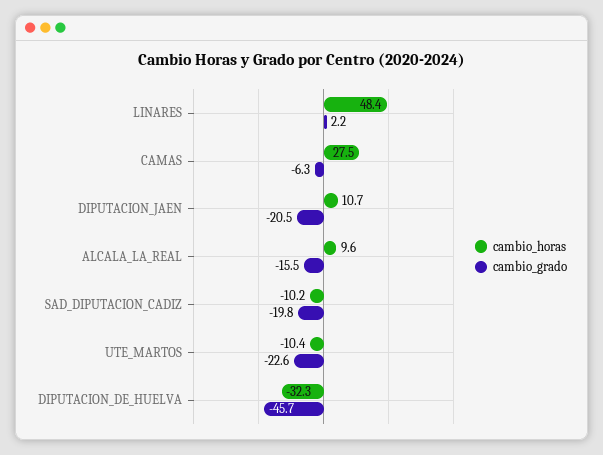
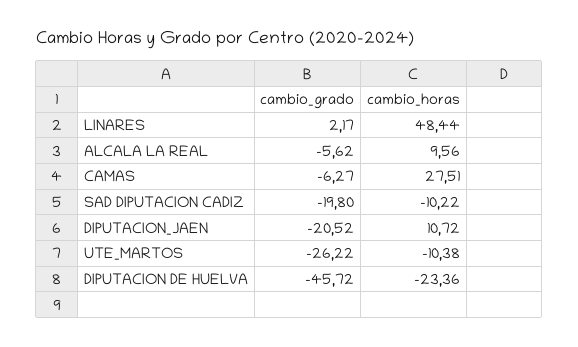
cambio_grado, ALCALA_LA_REAL: -15.5 -> -5.62
cambio_grado, UTE_MARTOS: -22.6 -> -26.22
cambio_horas, DIPUTACION_DE_HUELVA: -32.3 -> -23.36

